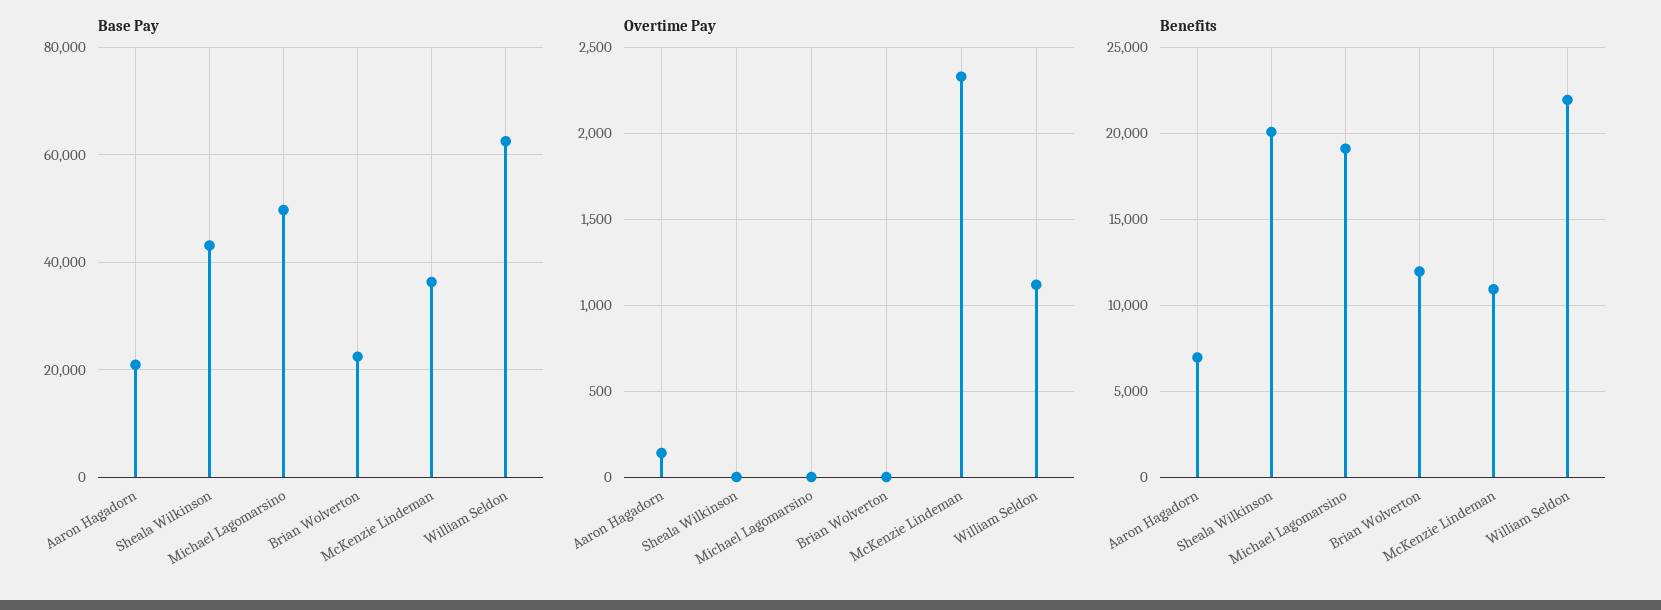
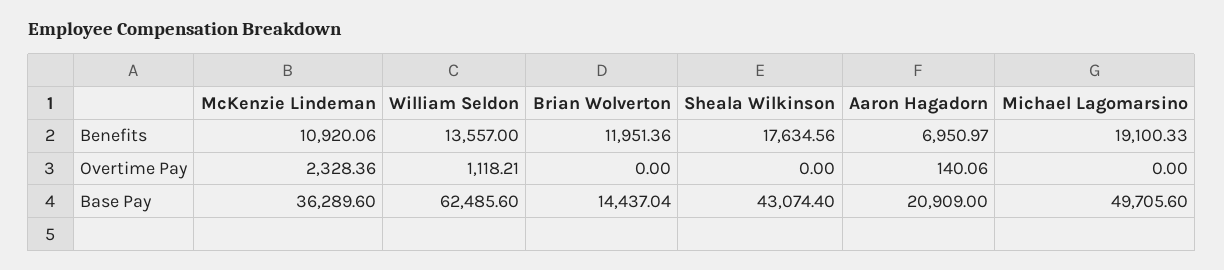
Base Pay, Brian Wolverton: 22000 -> 14437.04
Benefits, Sheala Wilkinson: 20000 -> 17634.56
Benefits, William Seldon: 22000 -> 13557

